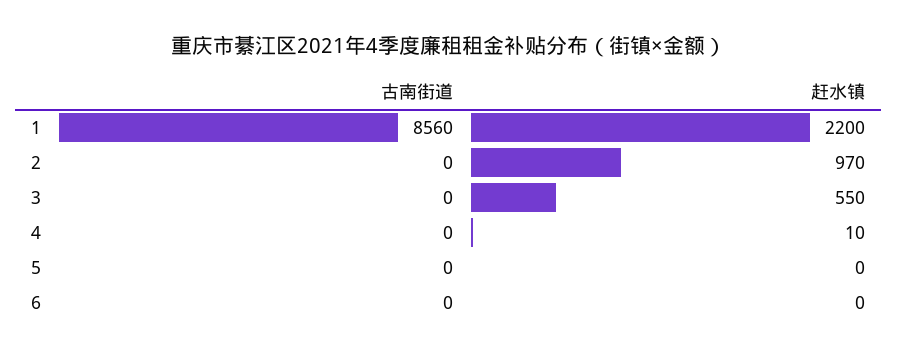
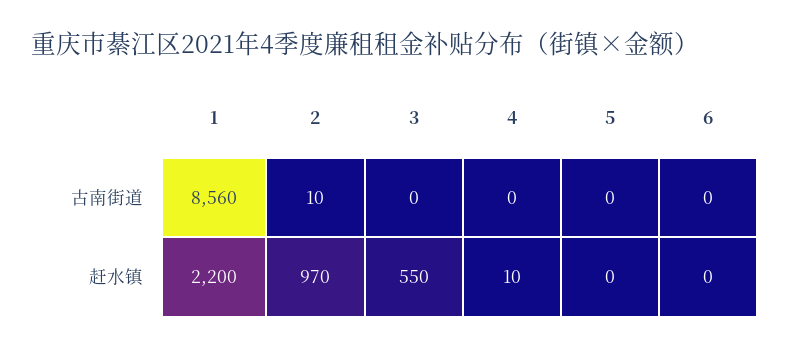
古南街道, 2: 0 -> 10

